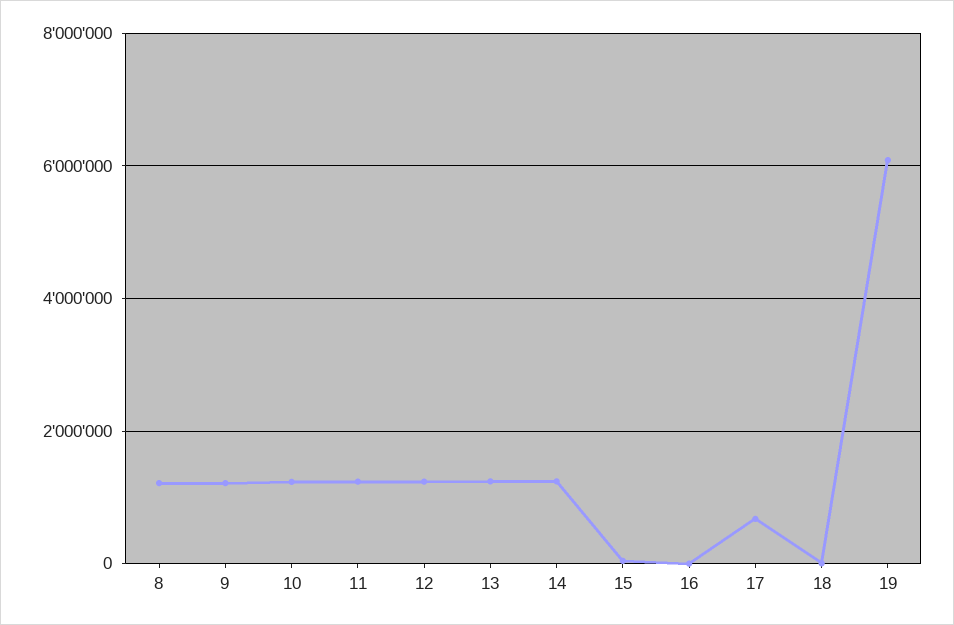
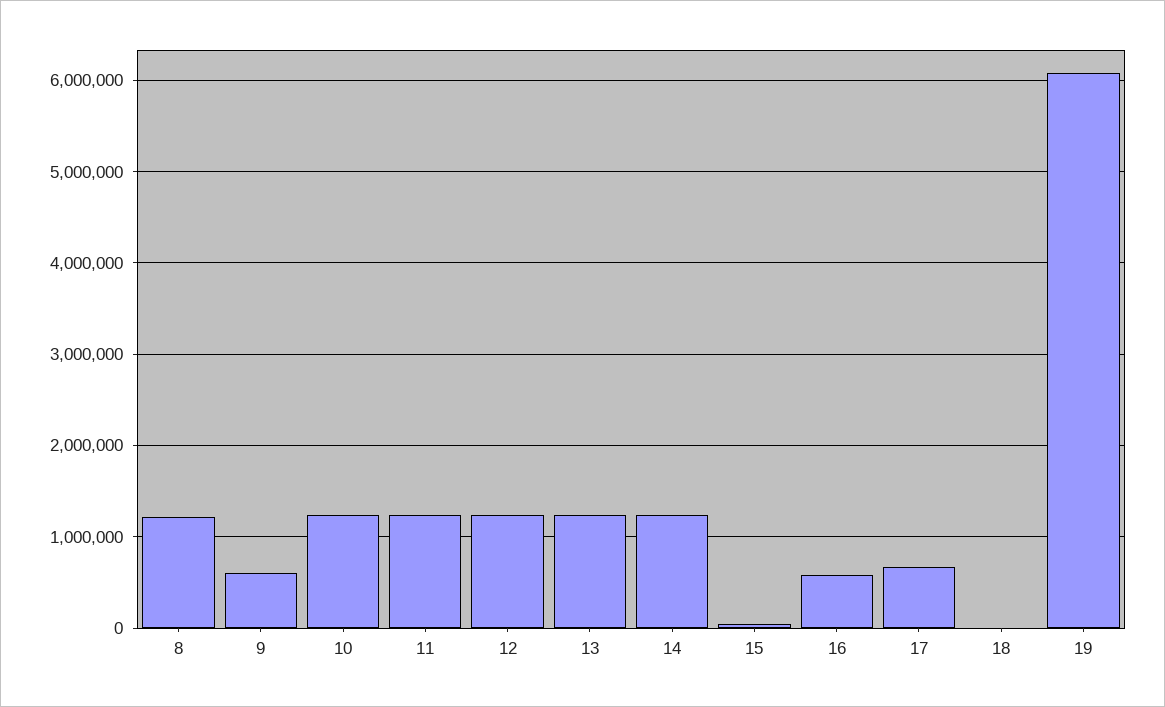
9: 1200000 -> 600000
16: 0 -> 600000

